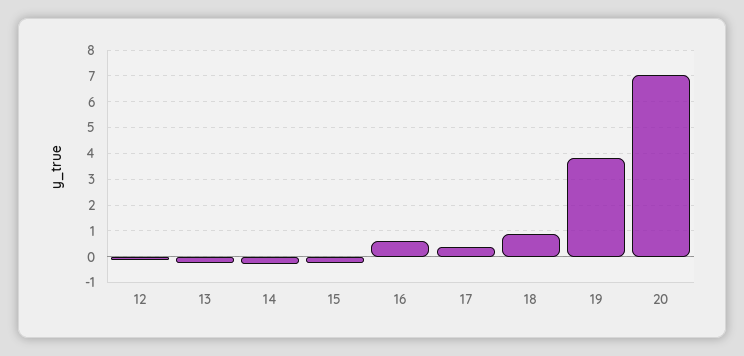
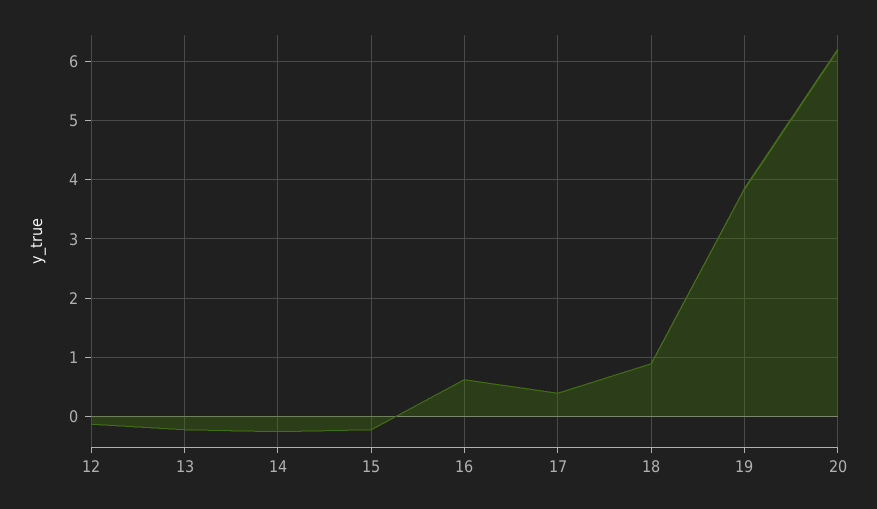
20: 7 -> 6.2

